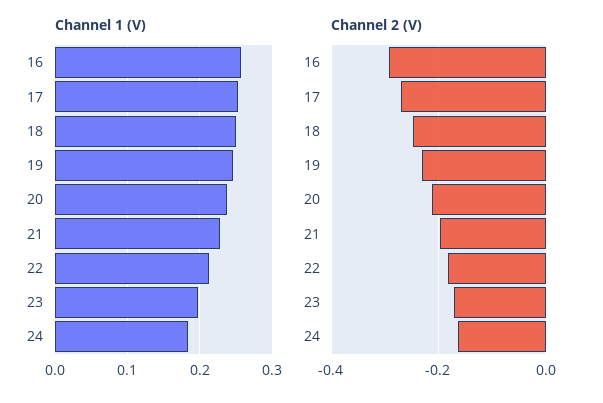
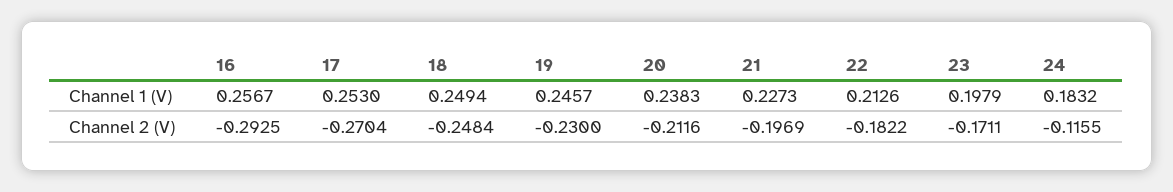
Channel 2 (V), 24: -0.16 -> -0.1155

